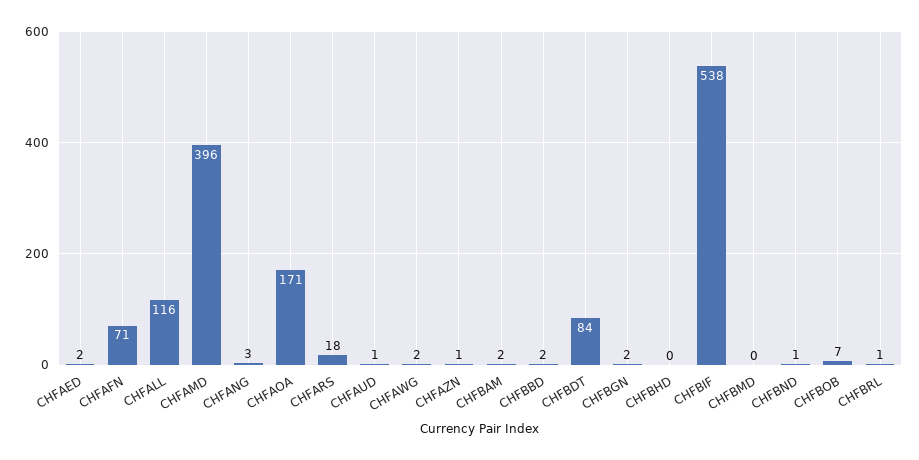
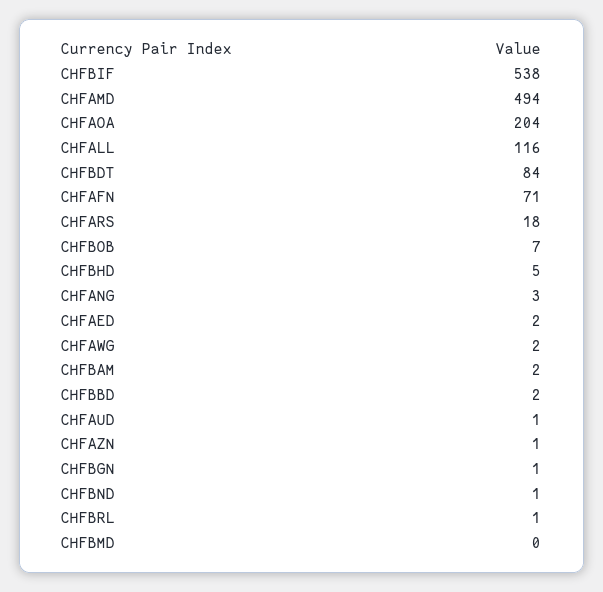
CHFAMD: 396 -> 494
CHFAOA: 171 -> 204
CHFBGN: 2 -> 1
CHFBHD: 0 -> 5

